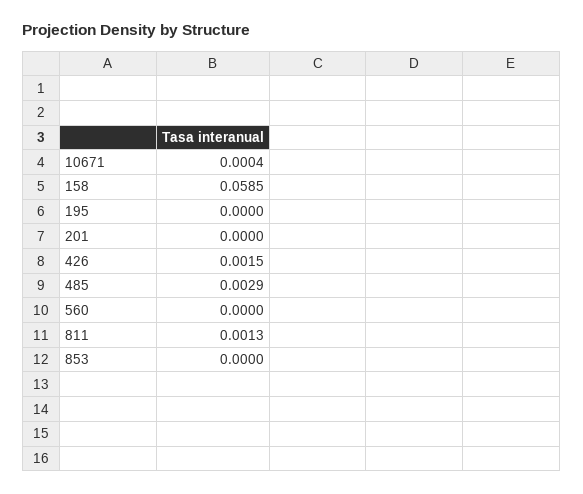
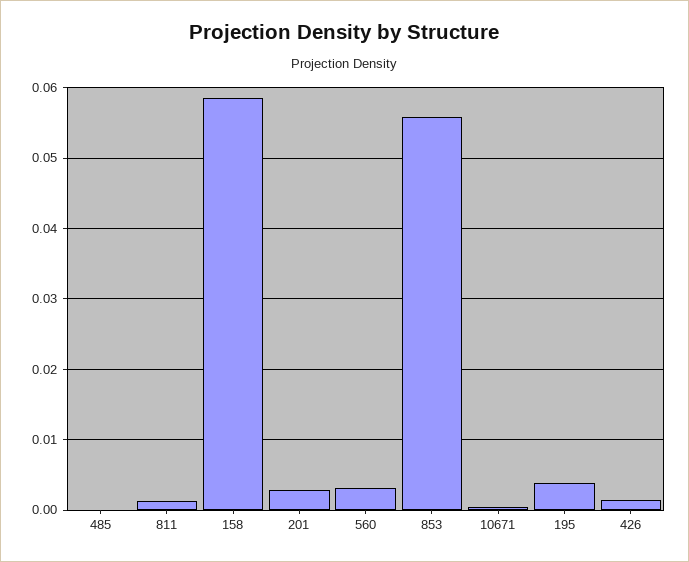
195: 0 -> 0.004
201: 0 -> 0.003
485: 0.0029 -> 0
560: 0 -> 0.003
853: 0 -> 0.056

